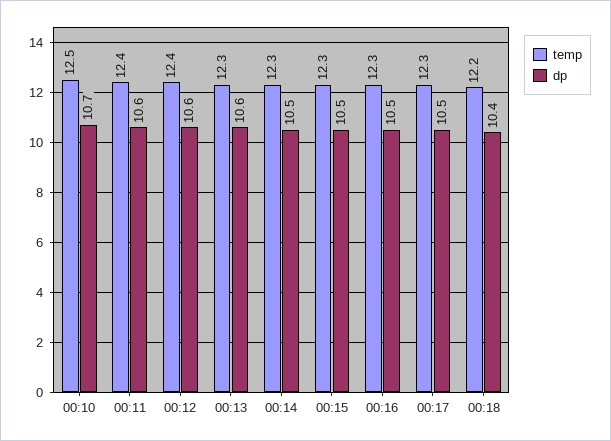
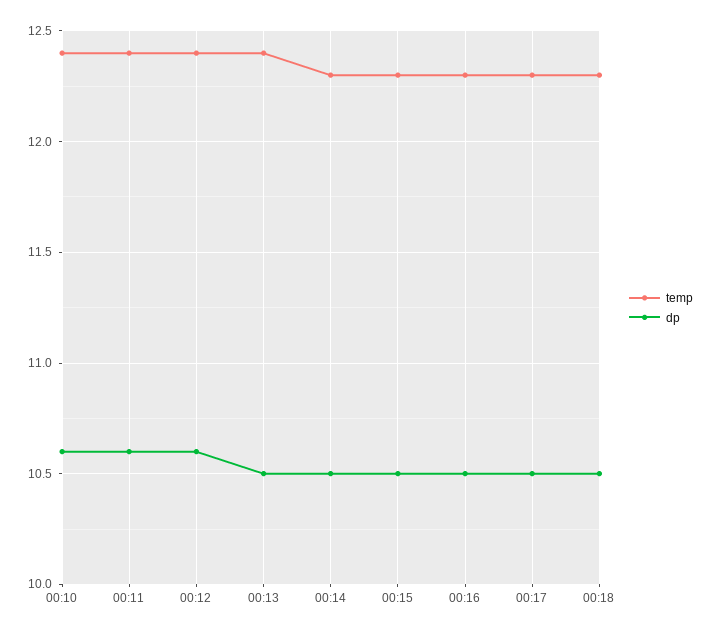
temp, 00:10: 12.5 -> 12.4
dp, 00:10: 10.7 -> 10.6
temp, 00:13: 12.3 -> 12.4
dp, 00:13: 10.6 -> 10.5
temp, 00:18: 12.2 -> 12.3
dp, 00:18: 10.4 -> 10.5

